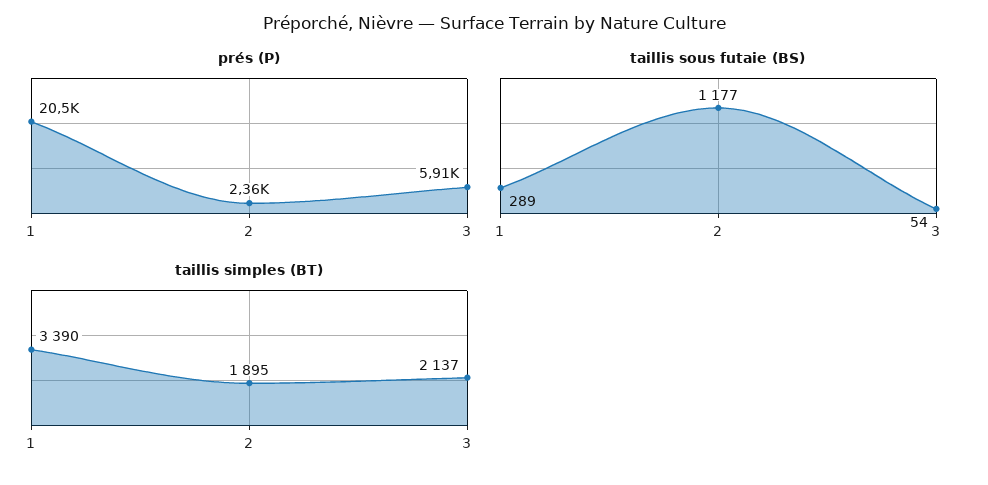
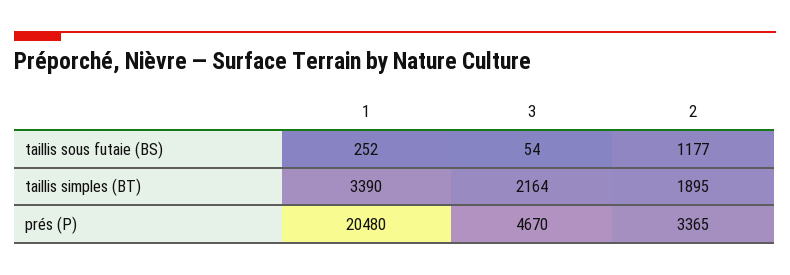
prés (P), 2: 2360 -> 3365
prés (P), 3: 5910 -> 4670
taillis sous futaie (BS), 1: 289 -> 252
taillis simples (BT), 3: 2137 -> 2164

